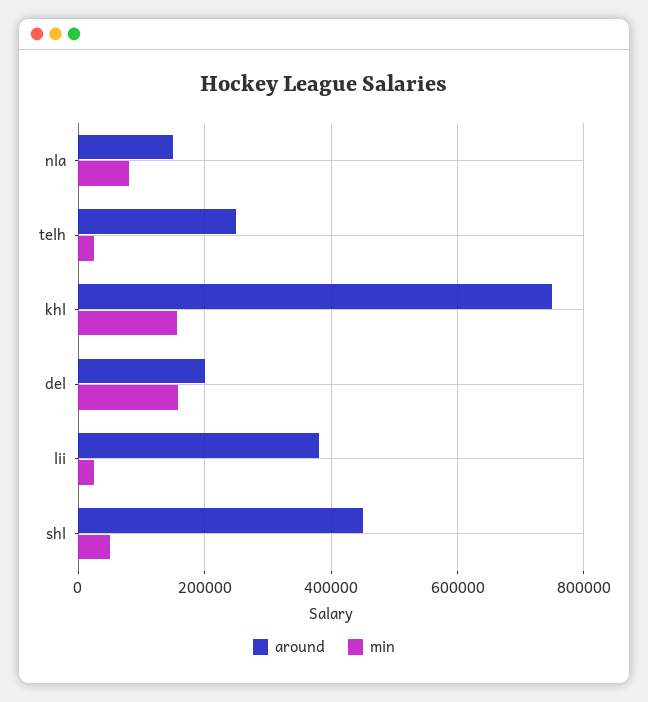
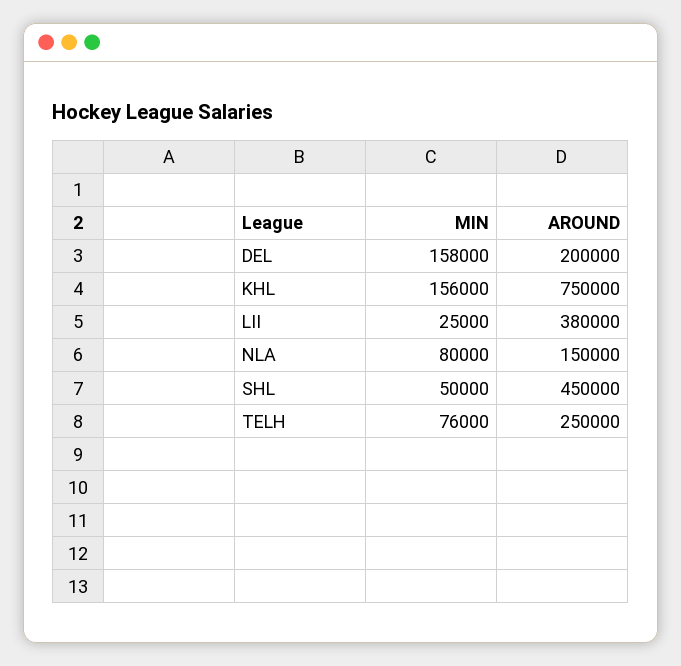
min, telh: 20000 -> 76000

